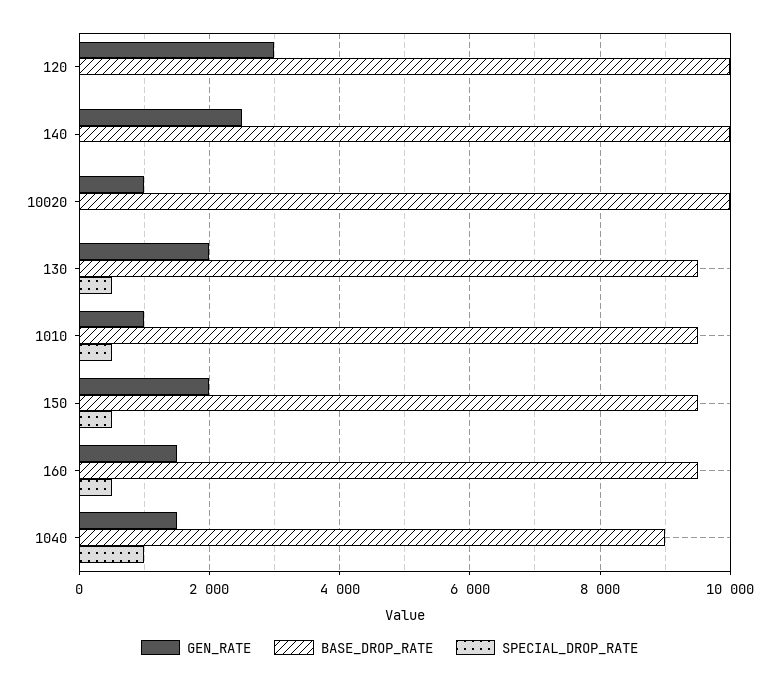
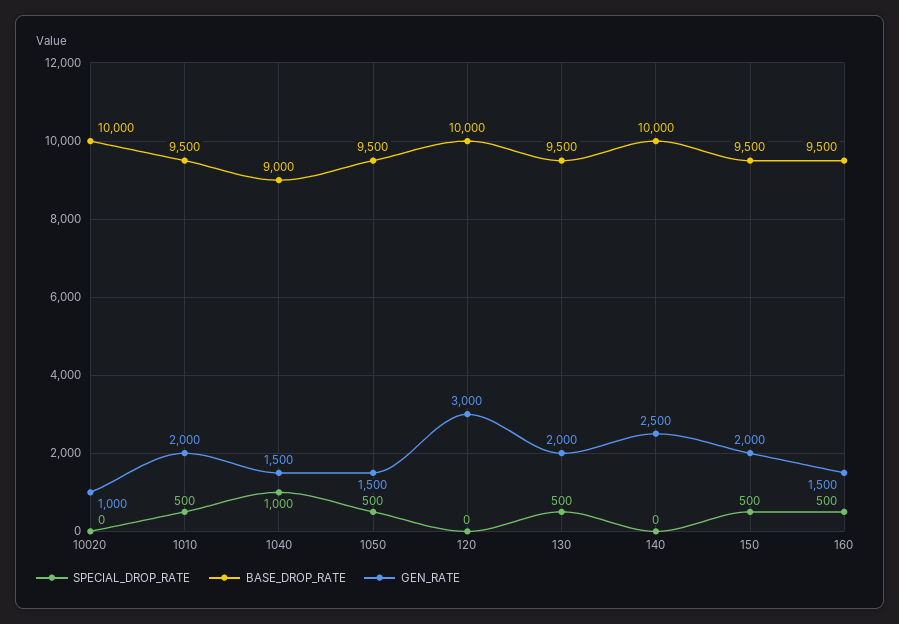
GEN_RATE, 1010: 1000 -> 2000
SPECIAL_DROP_RATE, 1050: none -> 500
BASE_DROP_RATE, 1050: none -> 9500
GEN_RATE, 1050: none -> 1500

